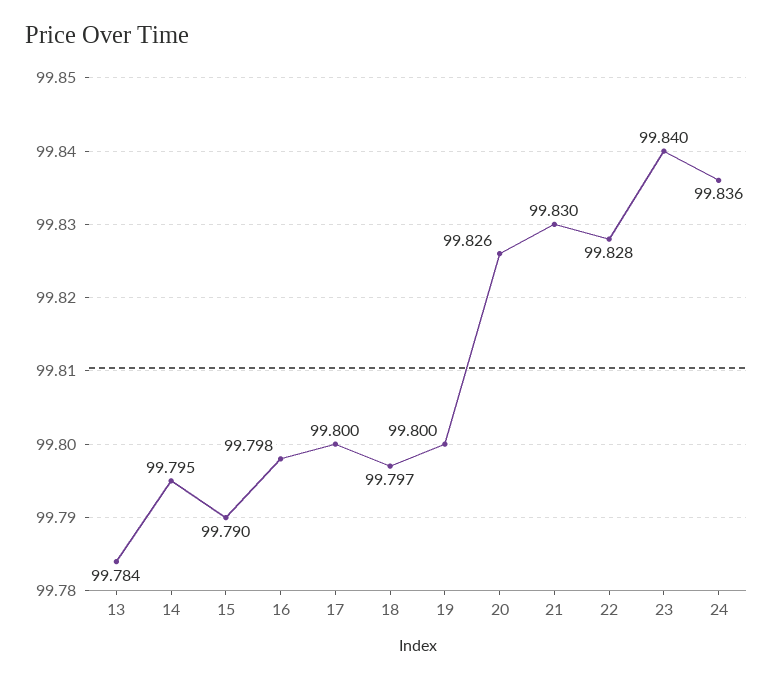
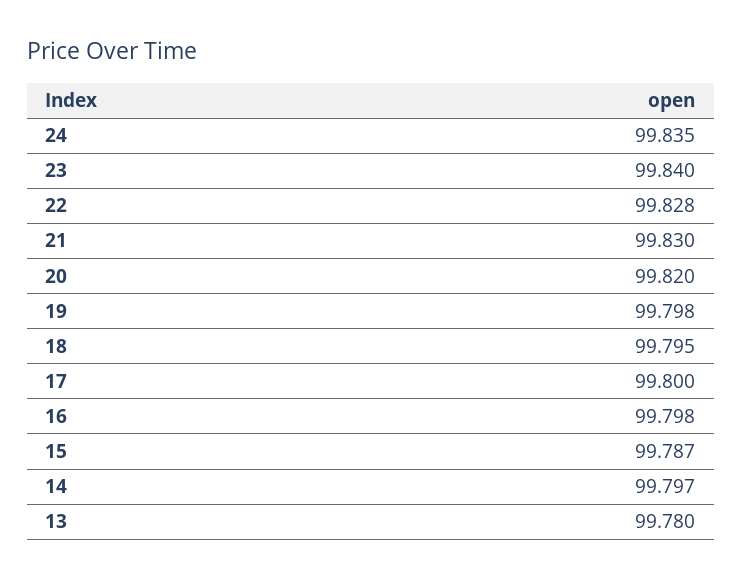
13: 99.784 -> 99.78
14: 99.795 -> 99.797
15: 99.79 -> 99.787
18: 99.797 -> 99.795
19: 99.8 -> 99.798
20: 99.826 -> 99.82
24: 99.836 -> 99.835

